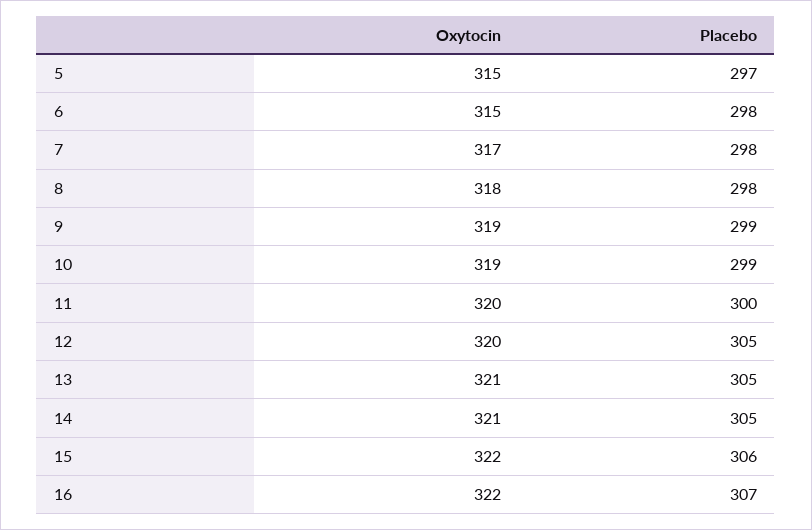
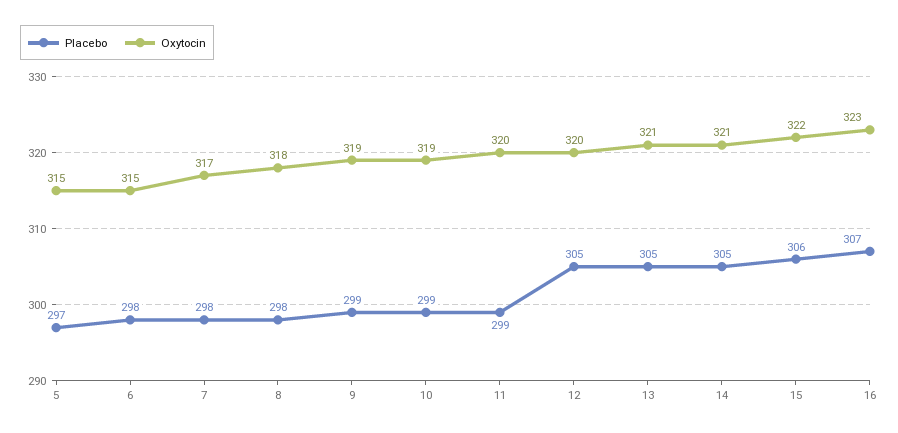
Placebo, 11: 300 -> 299
Oxytocin, 16: 322 -> 323

